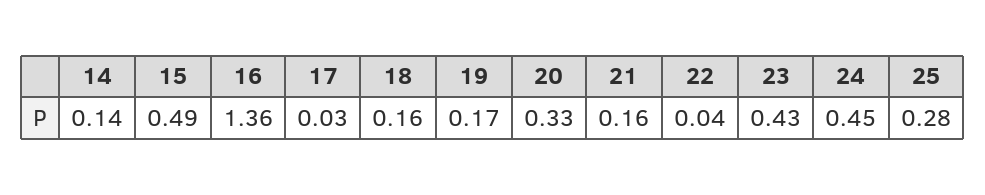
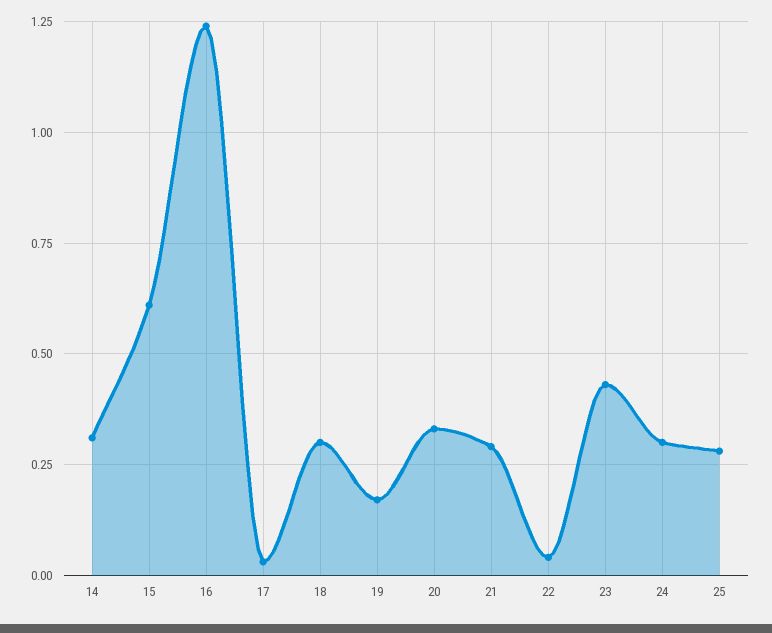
14: 0.14 -> 0.3
15: 0.49 -> 0.6
16: 1.36 -> 1.25
18: 0.16 -> 0.3
21: 0.16 -> 0.3
24: 0.45 -> 0.3

